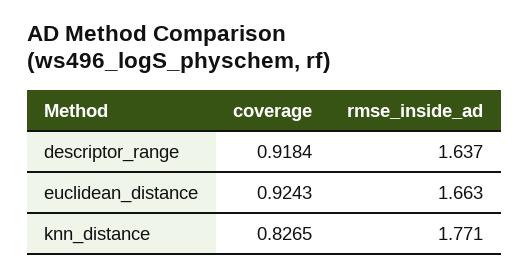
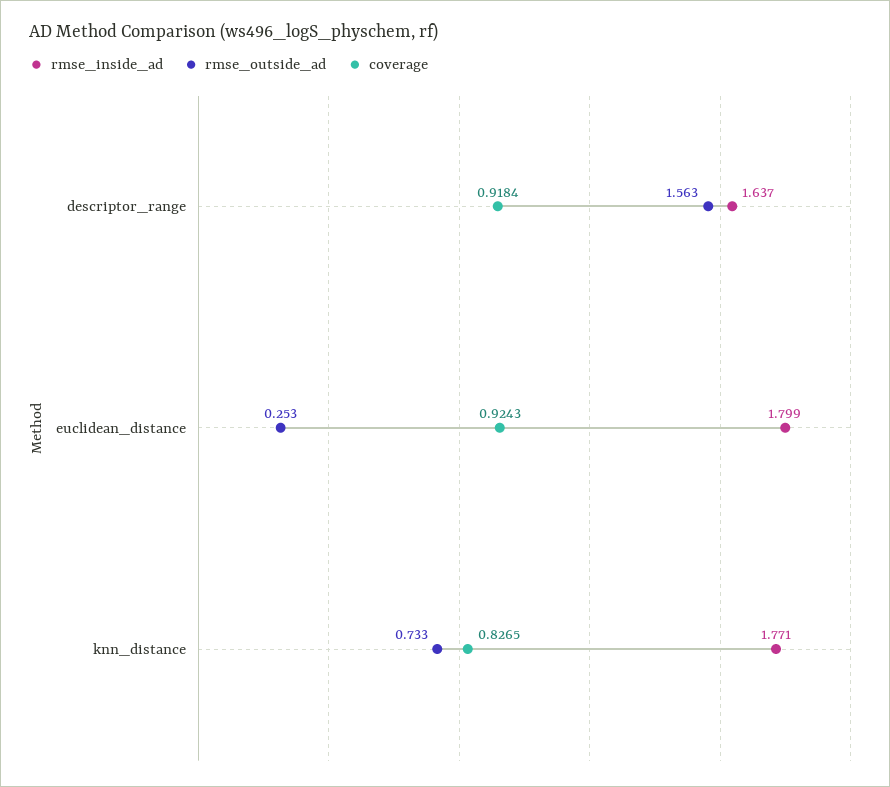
rmse_inside_ad, euclidean_distance: 1.663 -> 1.799
rmse_outside_ad, descriptor_range: none -> 1.563
rmse_outside_ad, euclidean_distance: none -> 0.253
rmse_outside_ad, knn_distance: none -> 0.733

